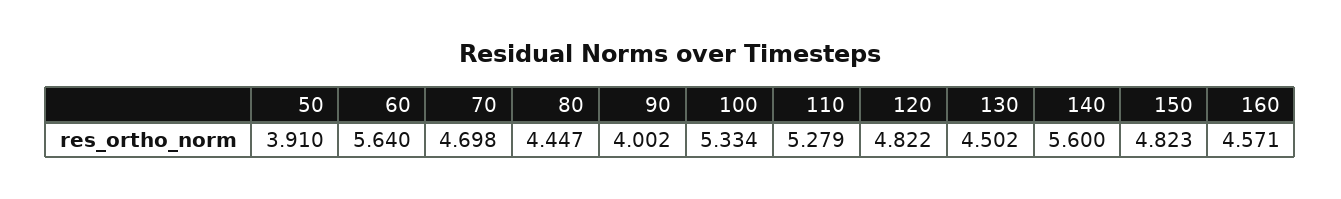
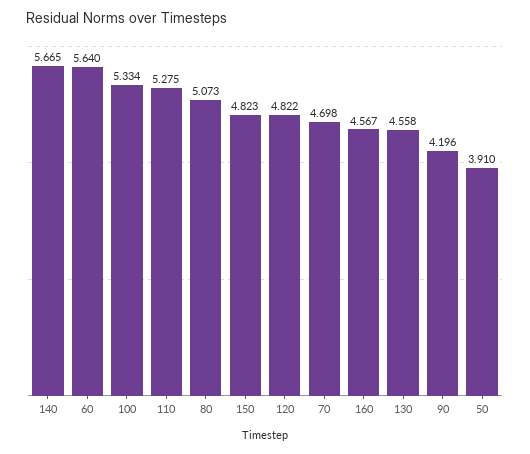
80: 4.447 -> 5.073
90: 4.002 -> 4.196
110: 5.279 -> 5.275
130: 4.502 -> 4.558
140: 5.6 -> 5.665
160: 4.571 -> 4.567

